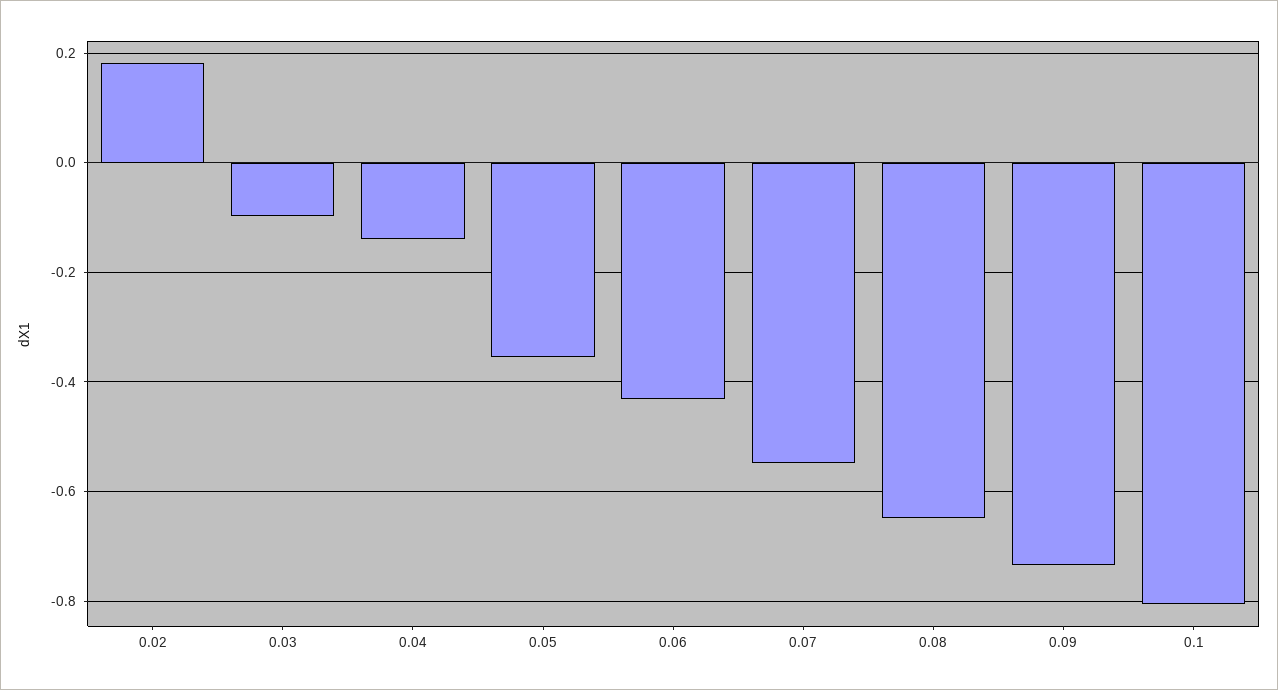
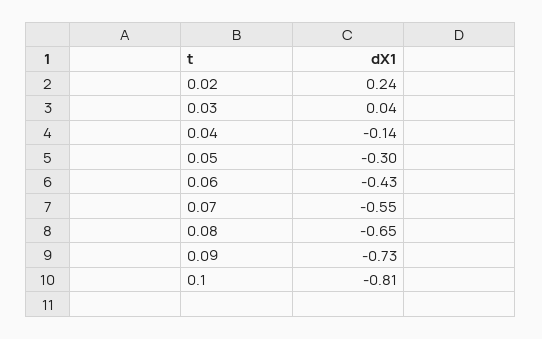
0.02: 0.18 -> 0.24
0.03: -0.1 -> 0.04
0.05: -0.36 -> -0.3

